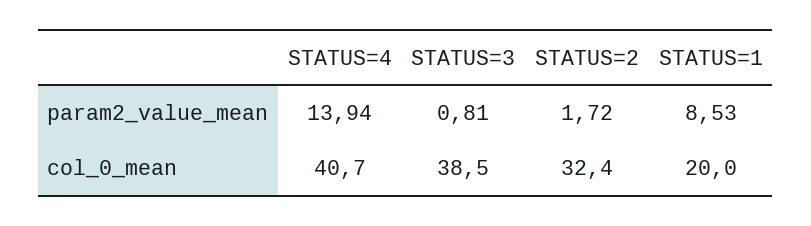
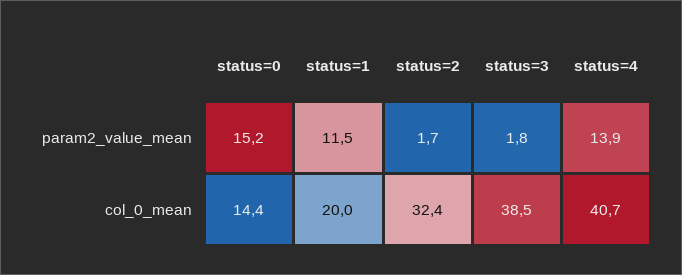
STATUS=3, param2_value_mean: 0.81 -> 1.8
STATUS=1, param2_value_mean: 8.53 -> 11.5
status=0, param2_value_mean: none -> 15.2
status=0, col_0_mean: none -> 14.4

